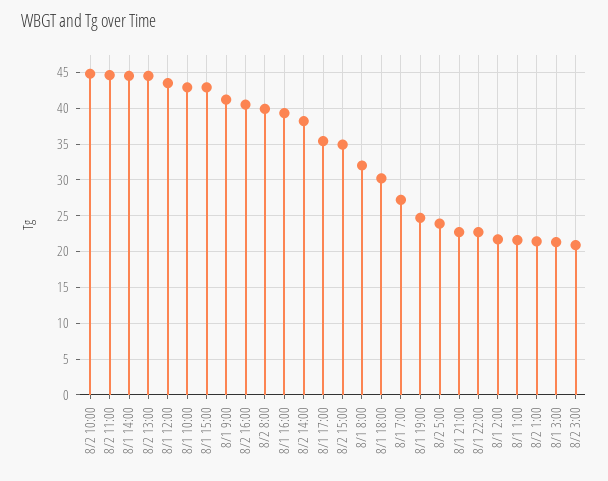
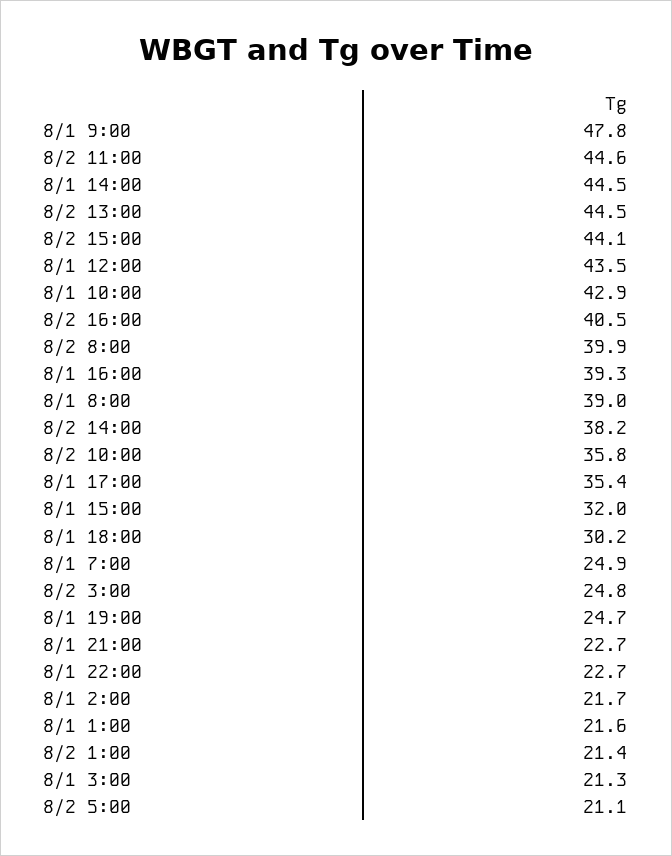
8/2 10:00: 45 -> 35.8
8/1 15:00: 43 -> 32
8/1 9:00: 41 -> 47.8
8/2 15:00: 35 -> 44.1
8/1 8:00: 32 -> 39
8/1 7:00: 27 -> 24.9
8/2 5:00: 24 -> 21.1
8/2 3:00: 21 -> 24.8

